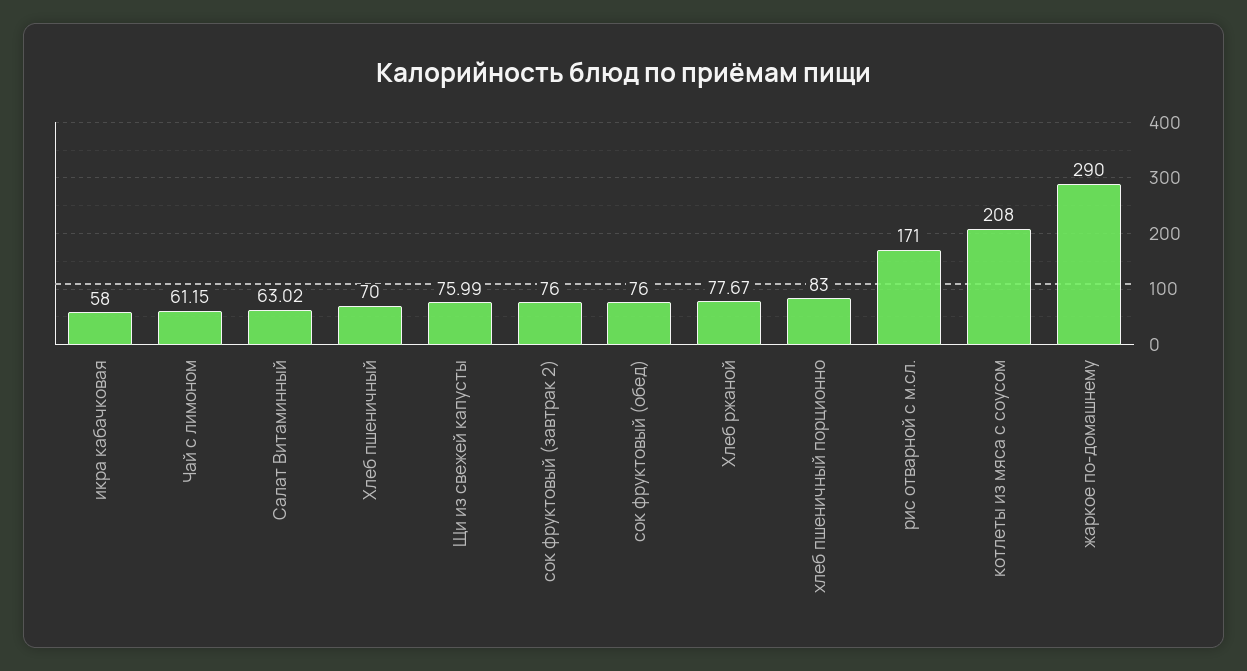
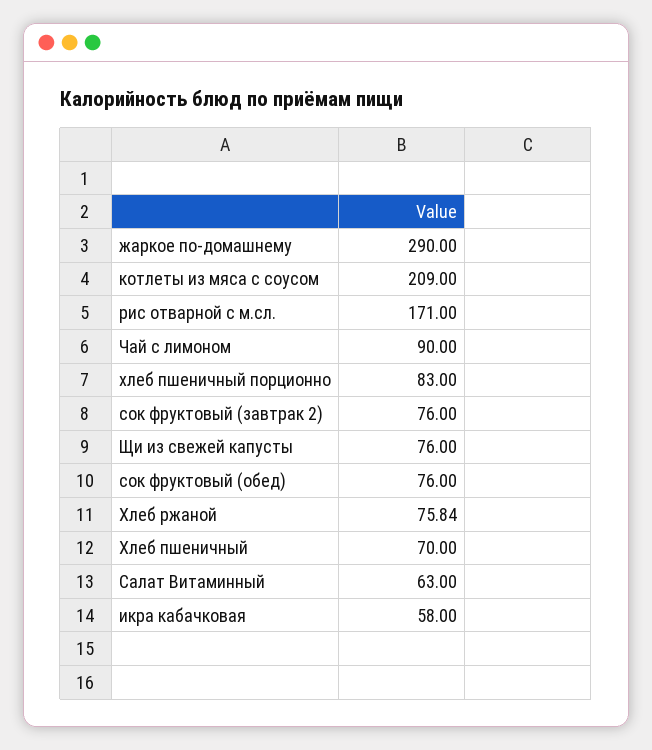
Чай с лимоном: 61.15 -> 90
Салат Витаминный: 63.02 -> 63
Щи из свежей капусты: 75.99 -> 76
Хлеб ржаной: 77.67 -> 75.84
котлеты из мяса с соусом: 208 -> 209

